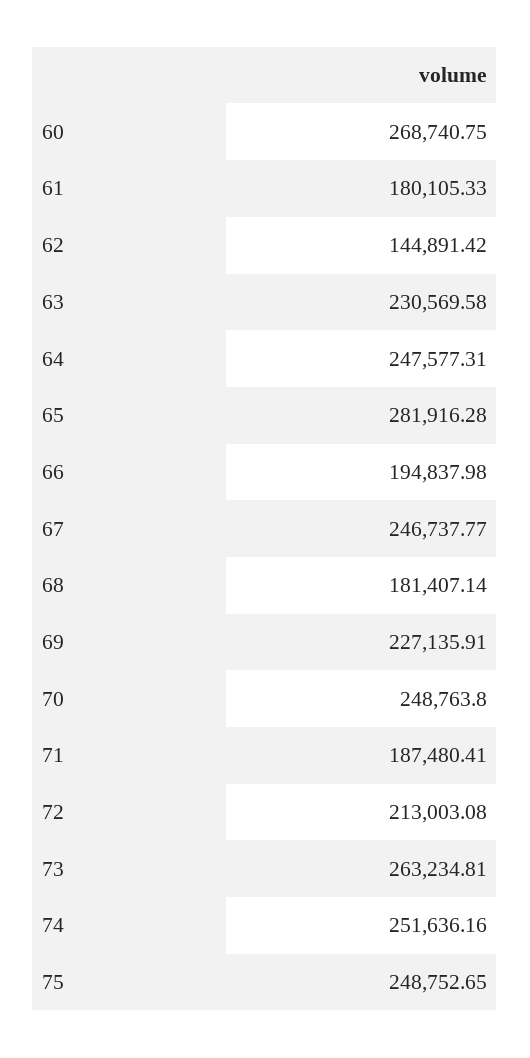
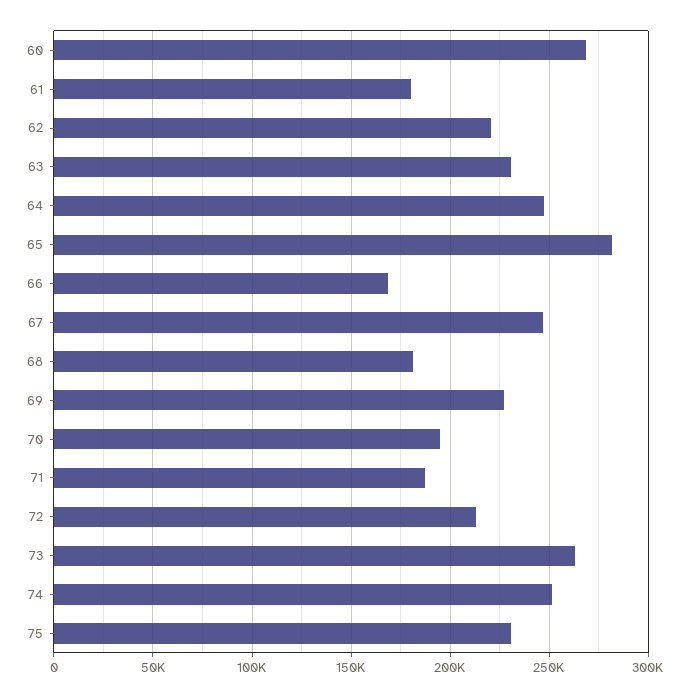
62: 144891.42 -> 220000
66: 194837.98 -> 170000
70: 248763.8 -> 195000
75: 248752.65 -> 230000

